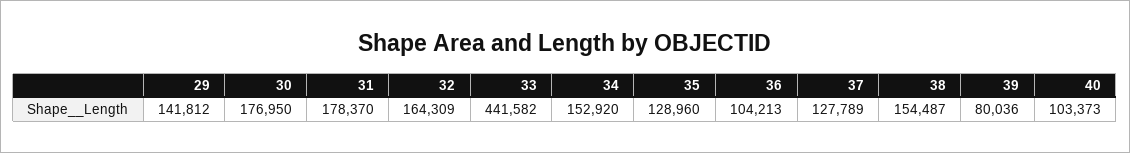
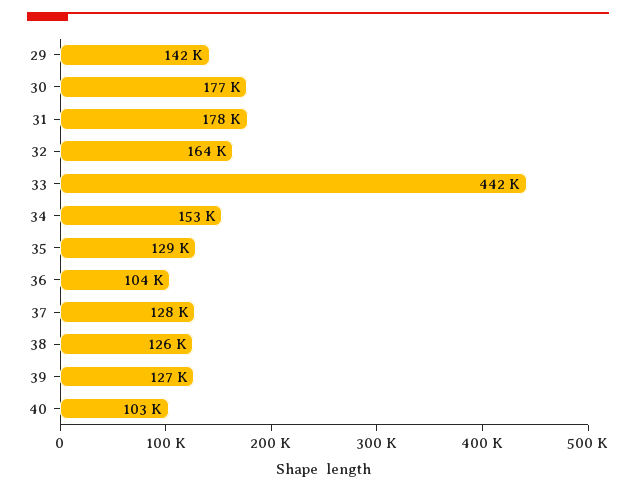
38: 154487 -> 126000
39: 80036 -> 127000

